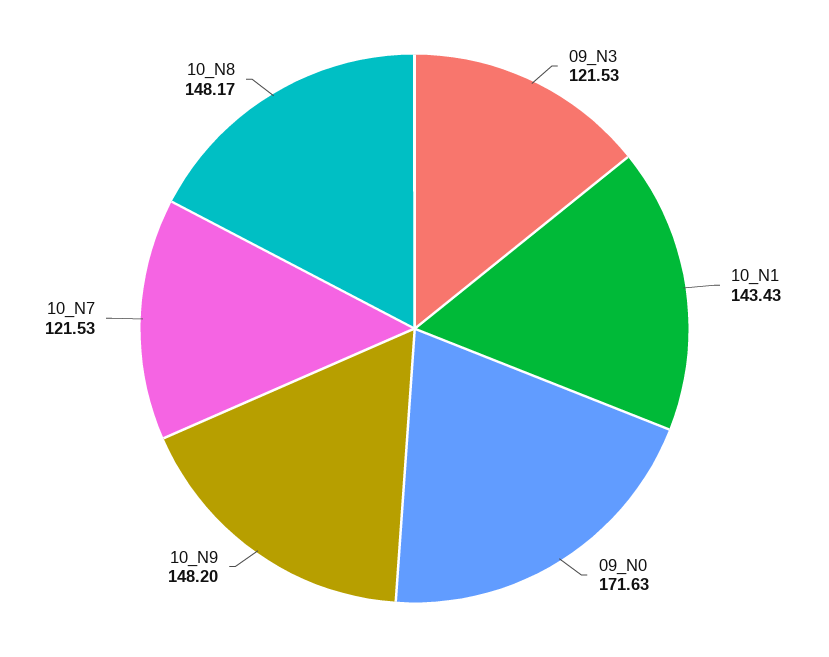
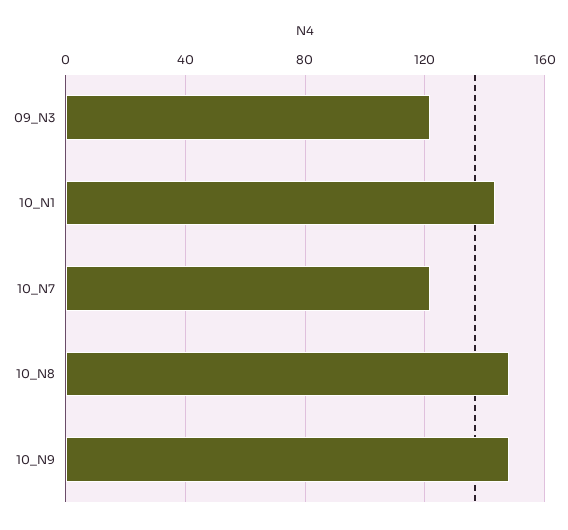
09_N0: 171.63 -> none

